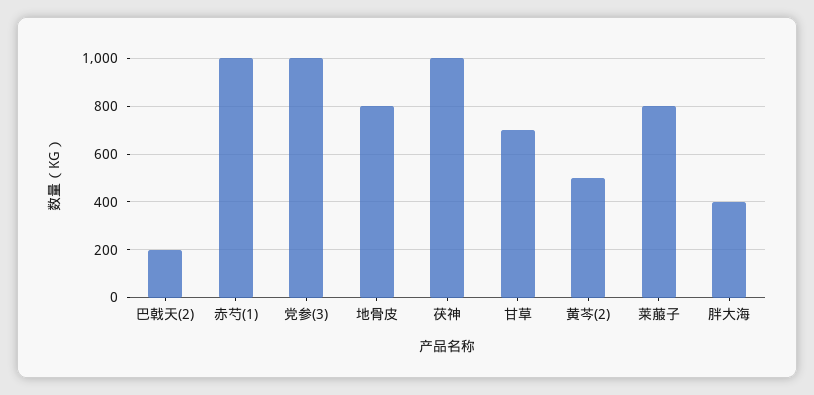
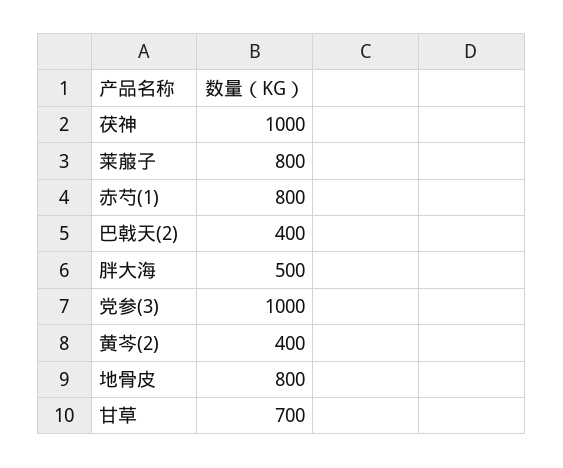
巴戟天(2): 200 -> 400
赤芍(1): 1000 -> 800
黄芩(2): 500 -> 400
胖大海: 400 -> 500

